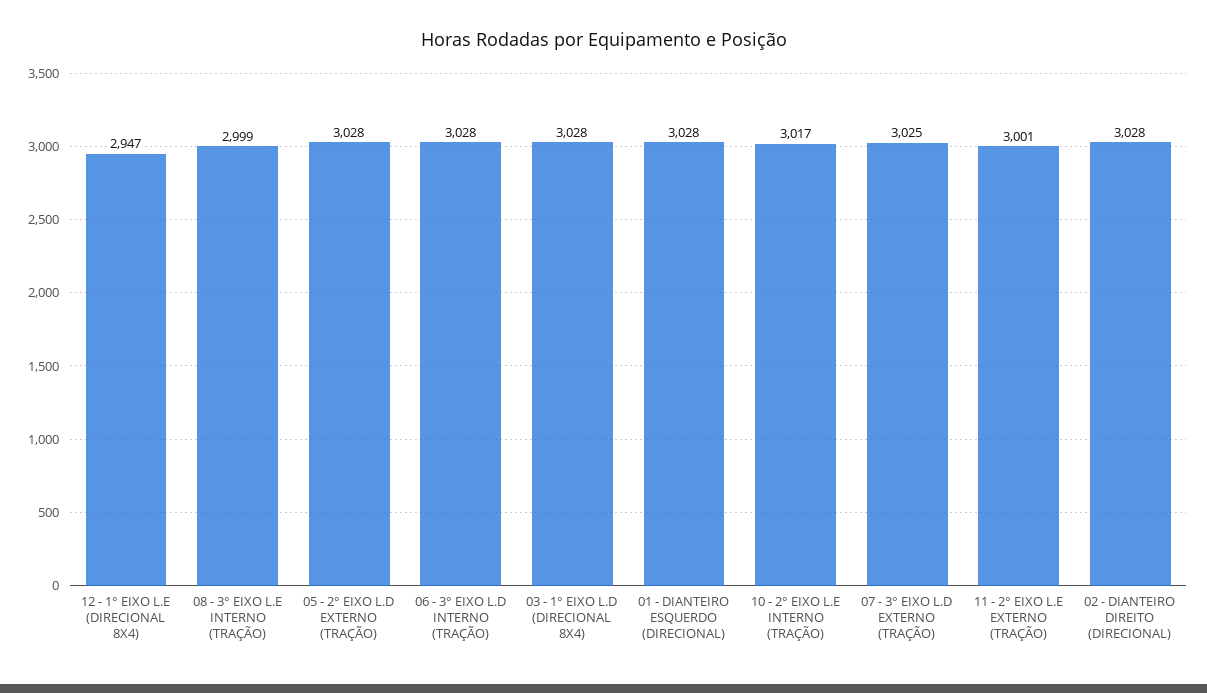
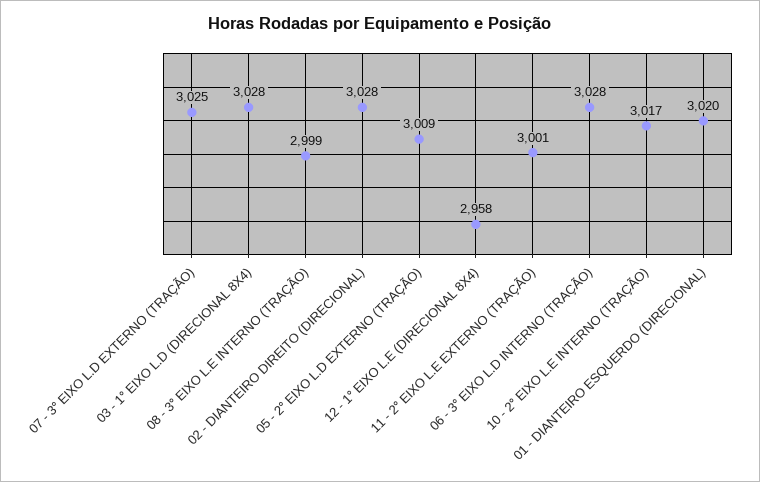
12 - 1° EIXO L.E (DIRECIONAL 8X4): 2947 -> 2958
05 - 2° EIXO L.D EXTERNO (TRAÇÃO): 3028 -> 3009
01 - DIANTEIRO ESQUERDO (DIRECIONAL): 3028 -> 3020

